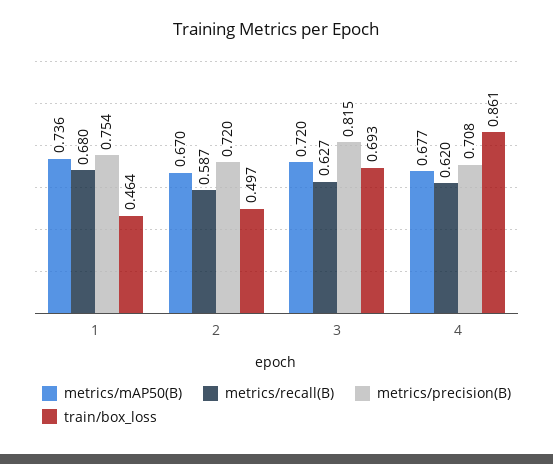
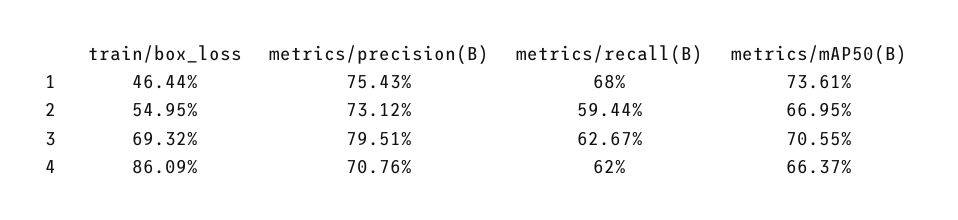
metrics/recall(B), 2: 0.587 -> 0.5944
metrics/precision(B), 2: 0.72 -> 0.7312
train/box_loss, 2: 0.497 -> 0.5495
metrics/mAP50(B), 3: 0.72 -> 0.7055
metrics/precision(B), 3: 0.815 -> 0.7951
metrics/mAP50(B), 4: 0.677 -> 0.6637

